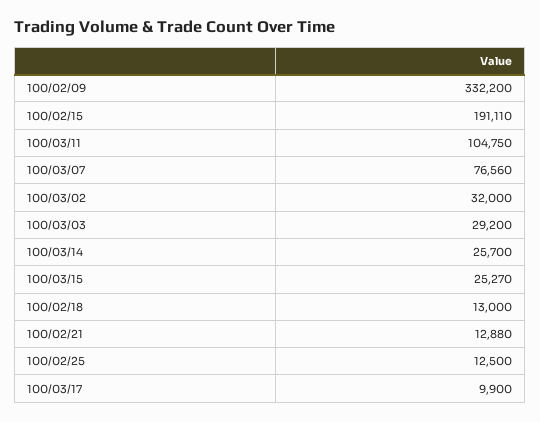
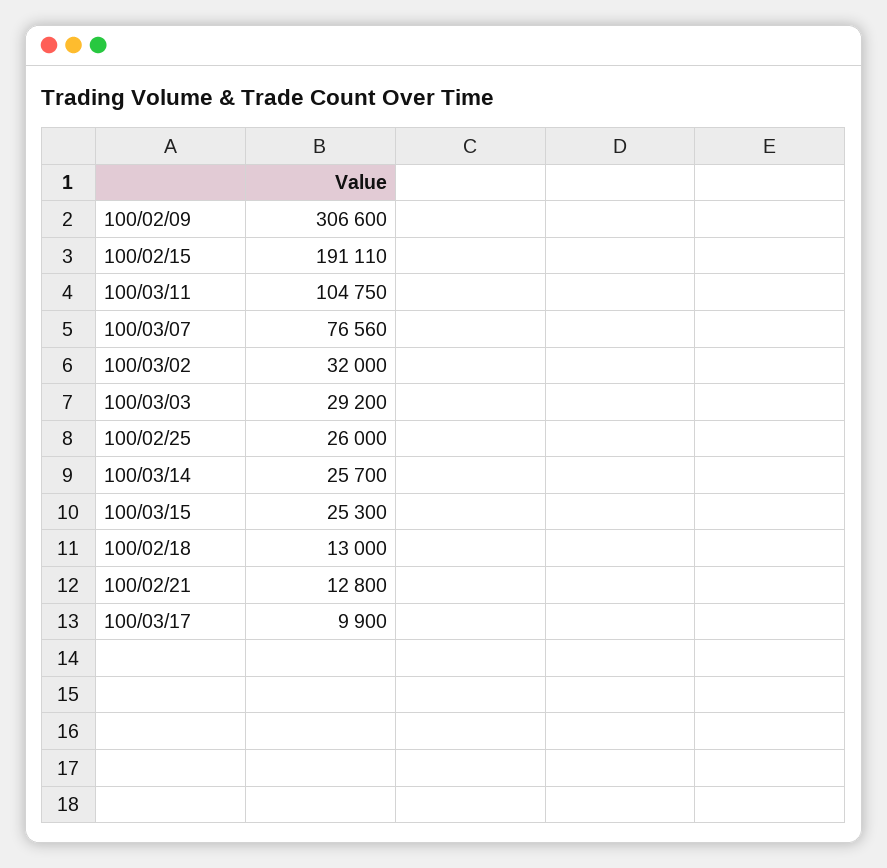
100/02/09: 332200 -> 306600
100/03/15: 25270 -> 25300
100/02/21: 12880 -> 12800
100/02/25: 12500 -> 26000

